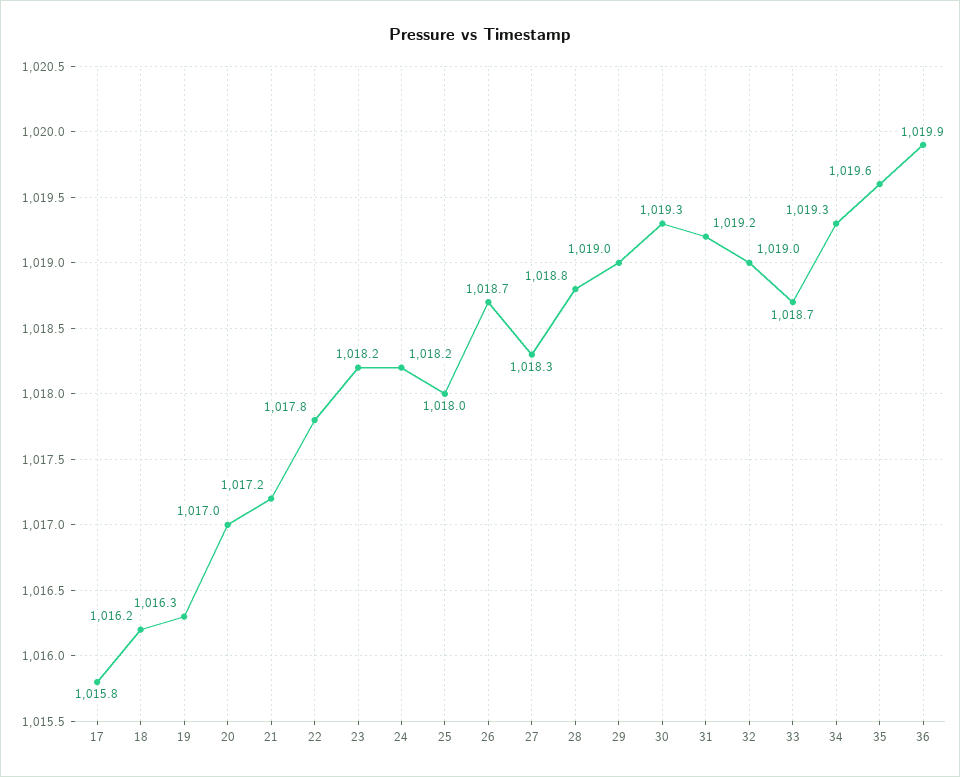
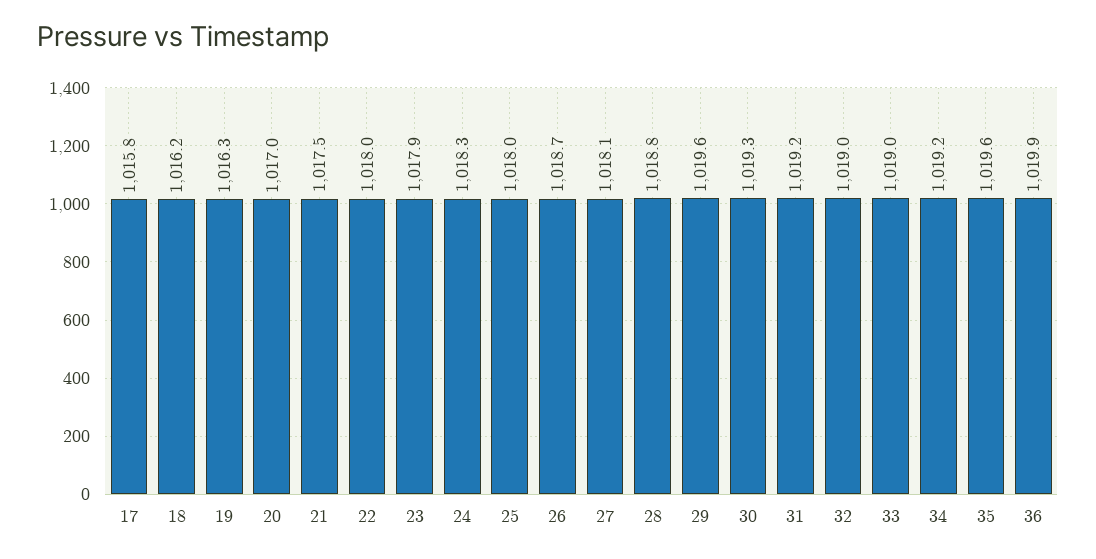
21: 1017.2 -> 1017.5
22: 1017.8 -> 1018
23: 1018.2 -> 1017.9
24: 1018.2 -> 1018.3
27: 1018.3 -> 1018.1
29: 1019 -> 1019.6
33: 1018.7 -> 1019
34: 1019.3 -> 1019.2

